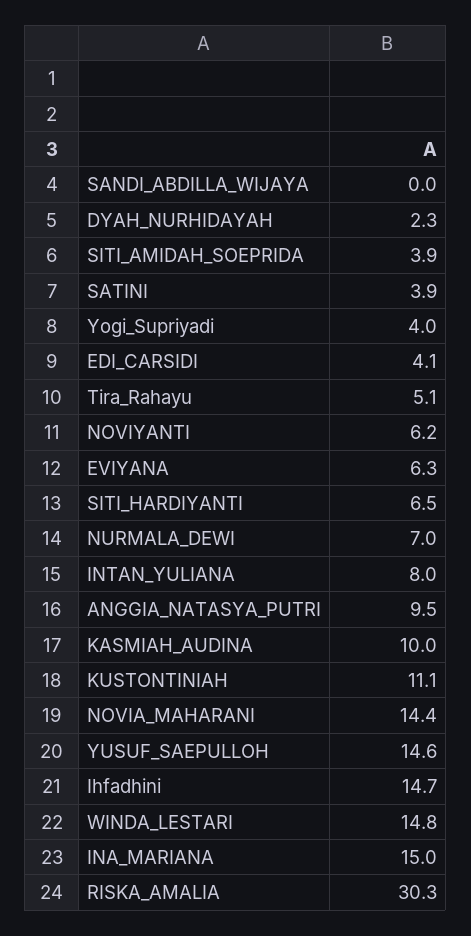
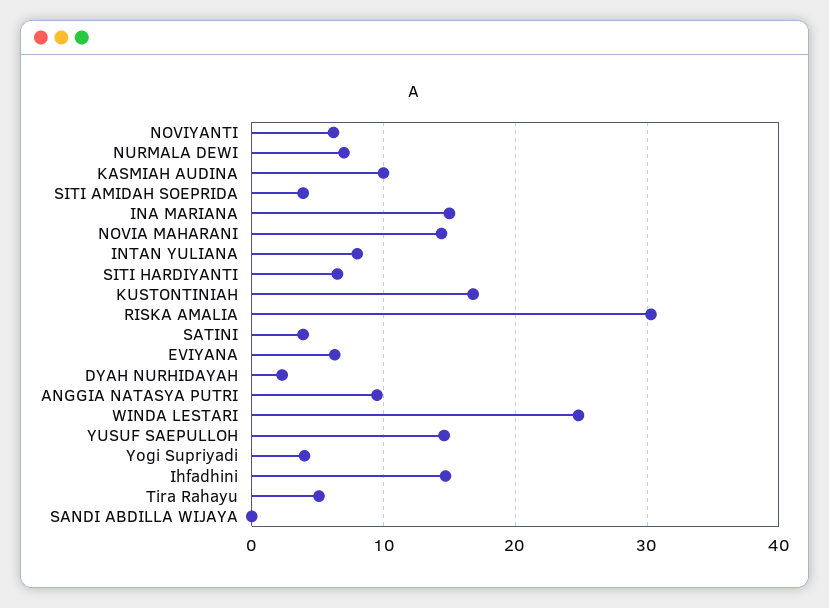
EDI_CARSIDI: 4.1 -> none
KUSTONTINIAH: 11.1 -> 17
WINDA_LESTARI: 14.8 -> 25

